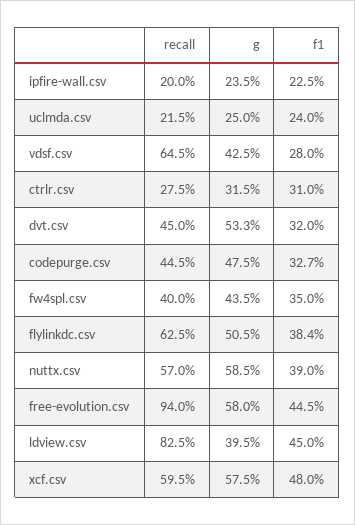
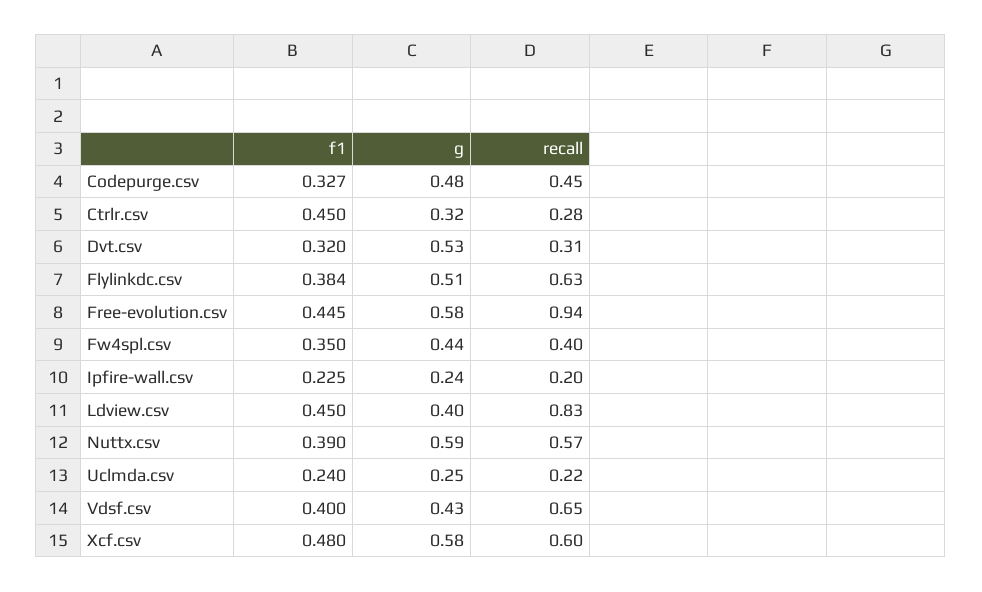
f1, vdsf.csv: 0.28 -> 0.4
f1, ctrlr.csv: 0.31 -> 0.45
recall, dvt.csv: 0.45 -> 0.31

